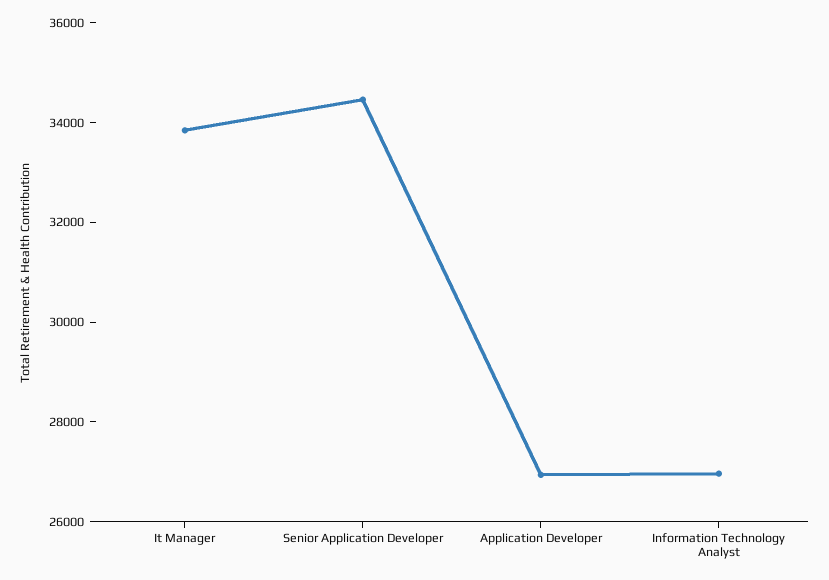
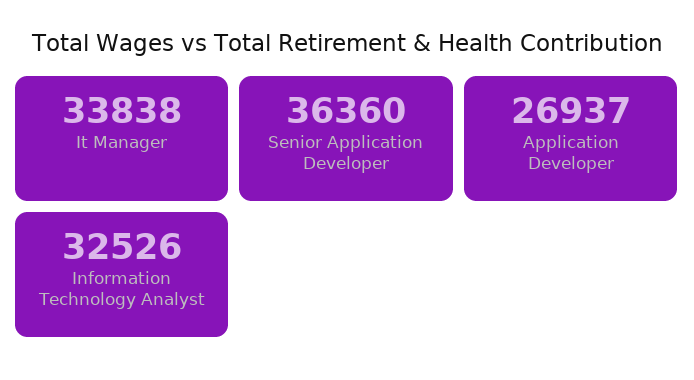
Senior Application Developer: 34500 -> 36360
Information Technology Analyst: 27000 -> 32526

